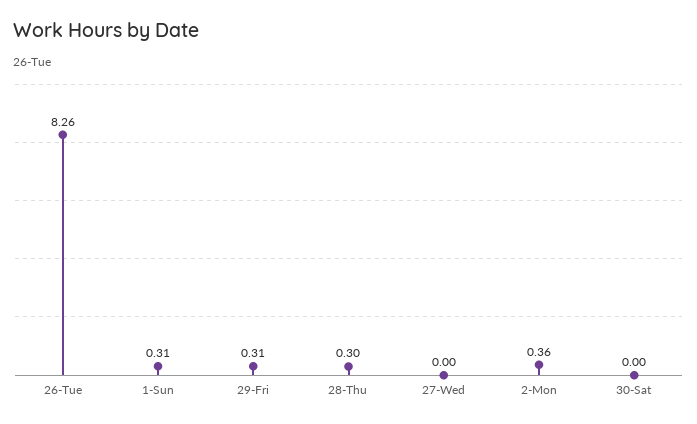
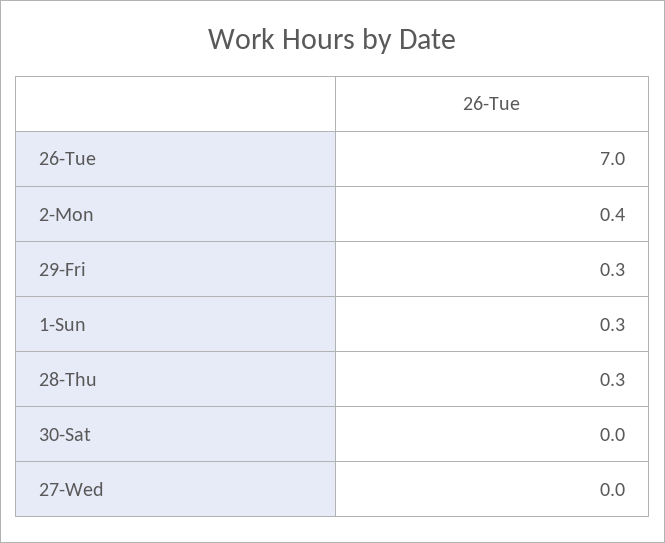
26-Tue: 8.26 -> 7

